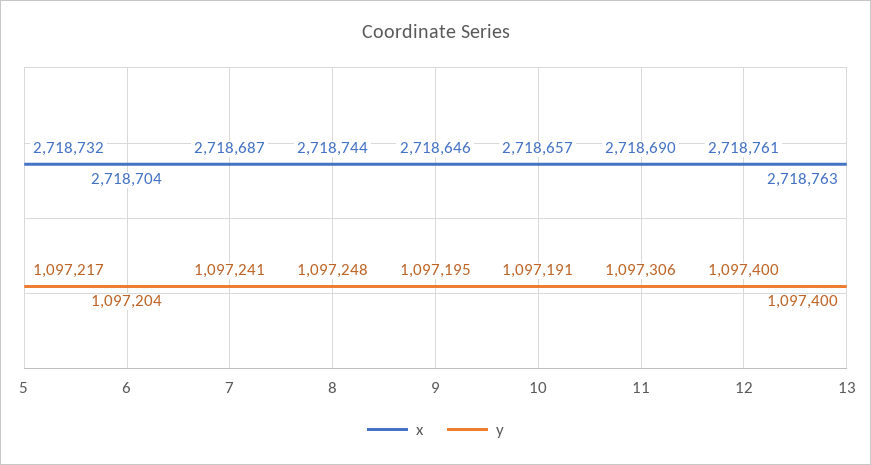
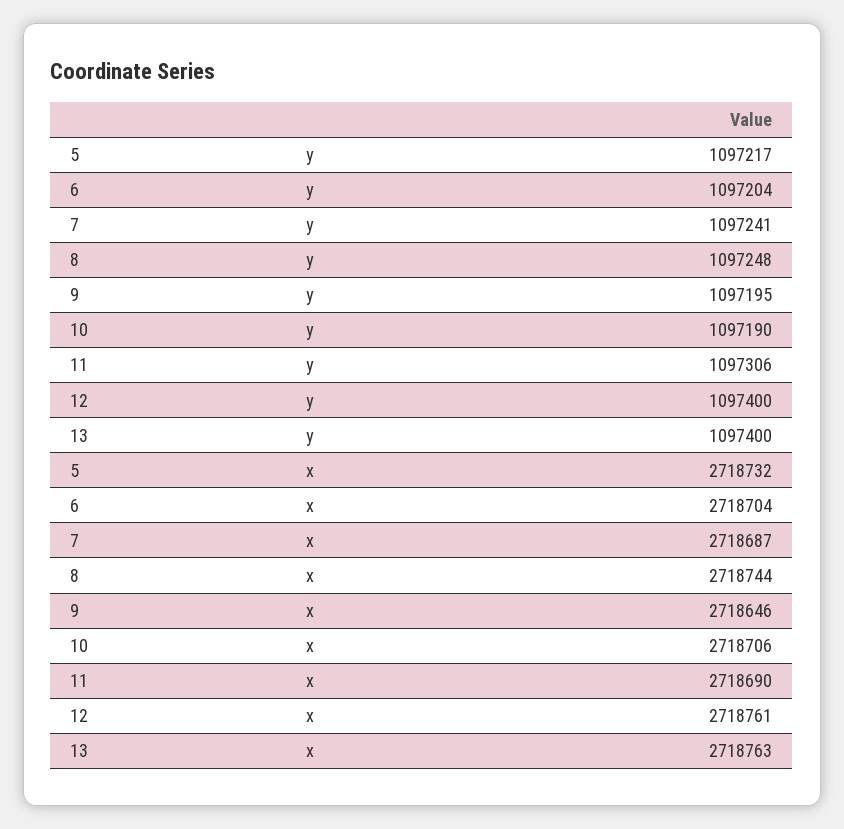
x, 10: 2718657 -> 2718706
y, 10: 1097191 -> 1097190

